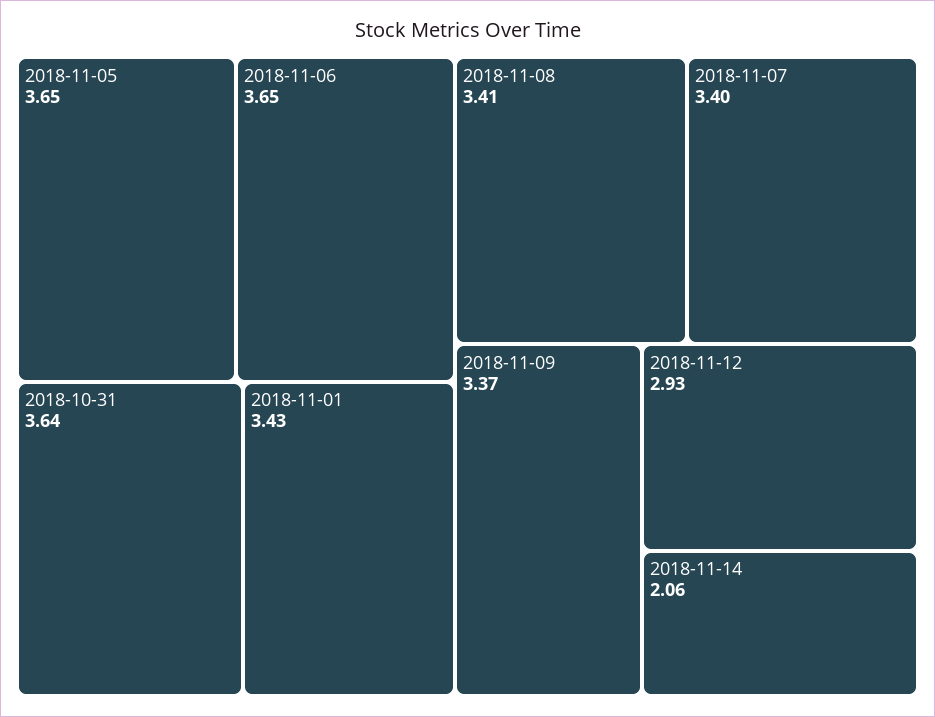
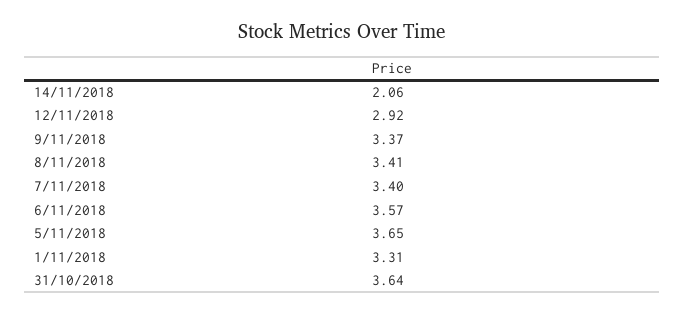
2018-11-06: 3.65 -> 3.57
2018-11-01: 3.43 -> 3.31
2018-11-12: 2.93 -> 2.92

